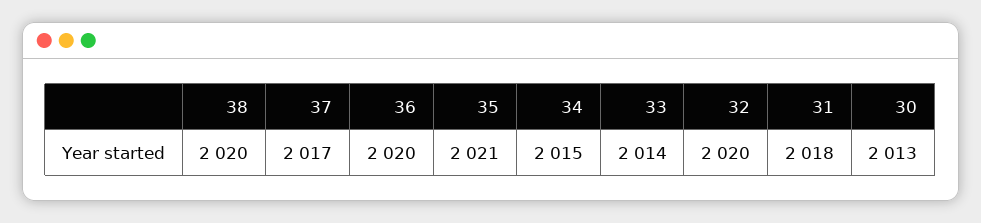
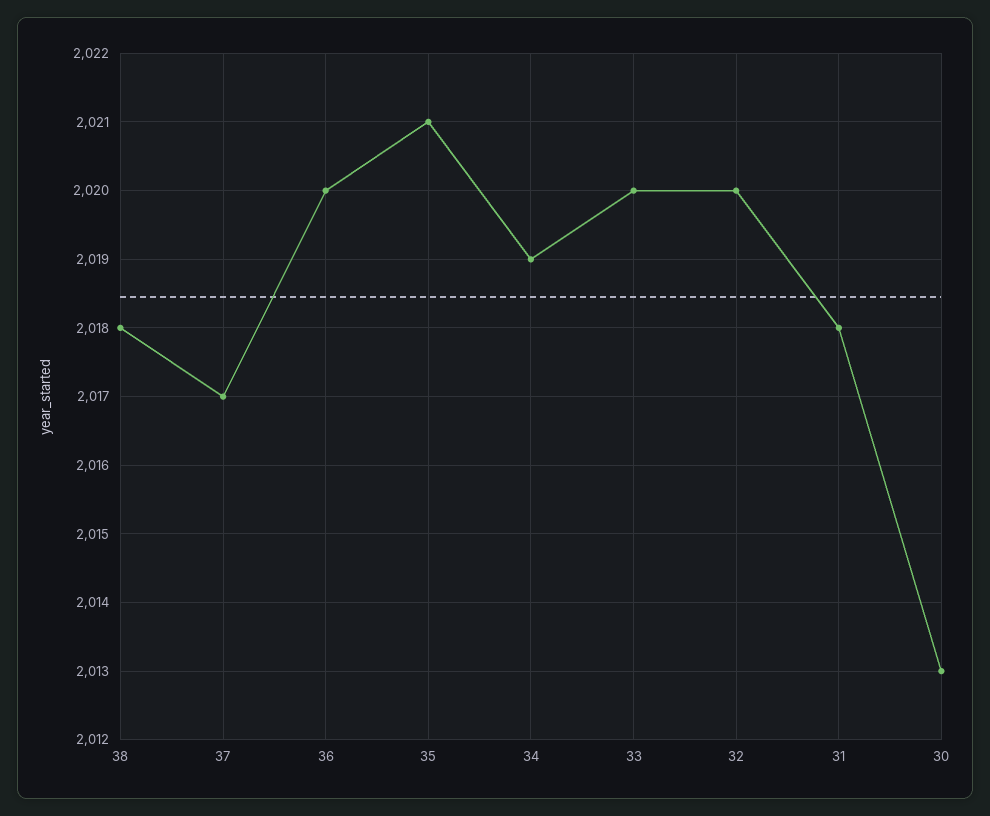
38: 2020 -> 2018
34: 2015 -> 2019
33: 2014 -> 2020

